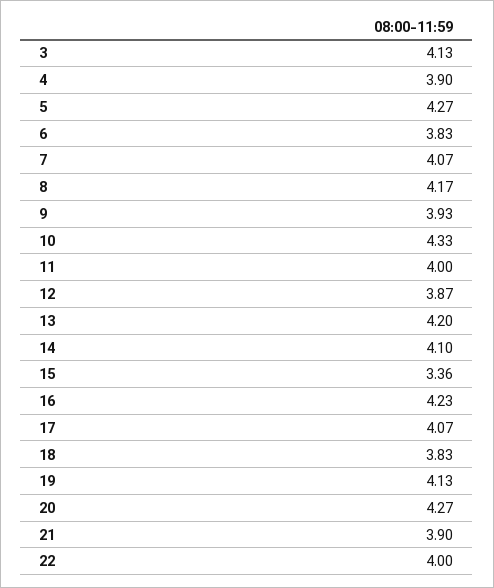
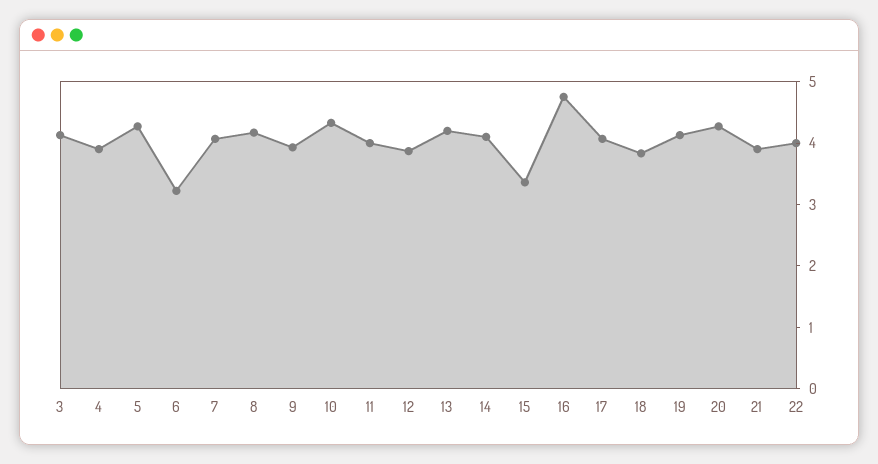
6: 3.83 -> 3.2
16: 4.23 -> 4.8

